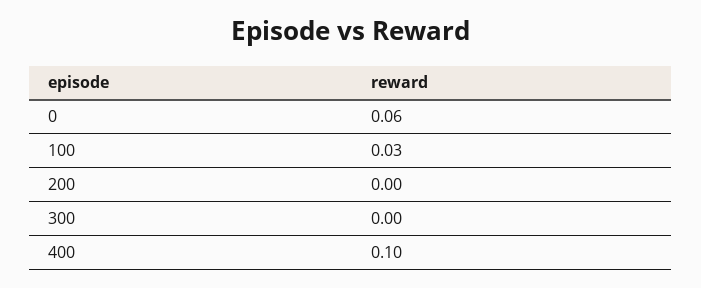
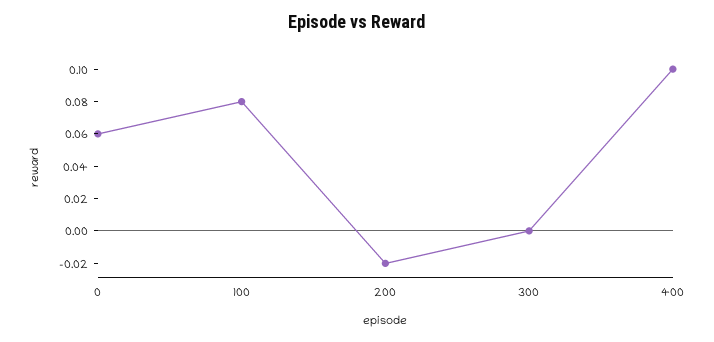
100: 0.03 -> 0.08
200: 0 -> -0.02

